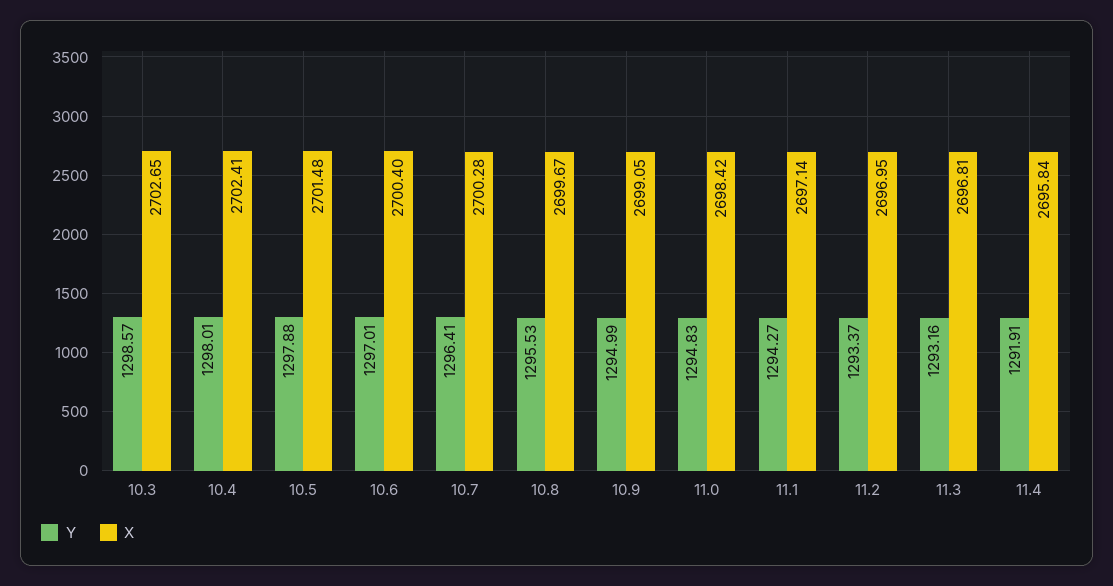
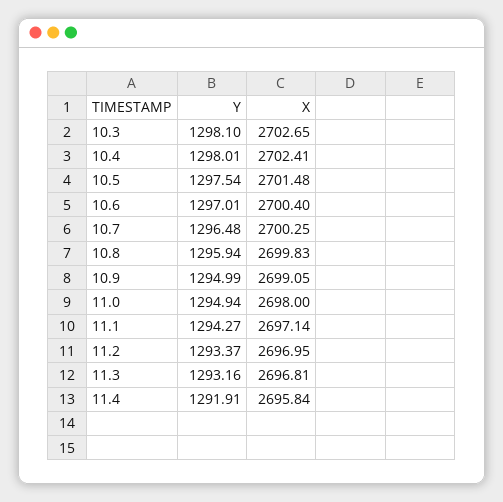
Y, 10.3: 1298.57 -> 1298.1
Y, 10.5: 1297.88 -> 1297.54
Y, 10.7: 1296.41 -> 1296.48
X, 10.7: 2700.28 -> 2700.25
Y, 10.8: 1295.53 -> 1295.94
X, 10.8: 2699.67 -> 2699.83
Y, 11.0: 1294.83 -> 1294.94
X, 11.0: 2698.42 -> 2698

